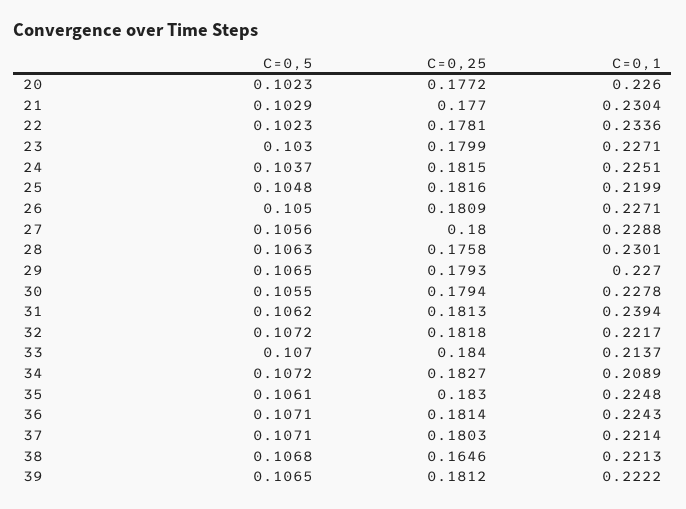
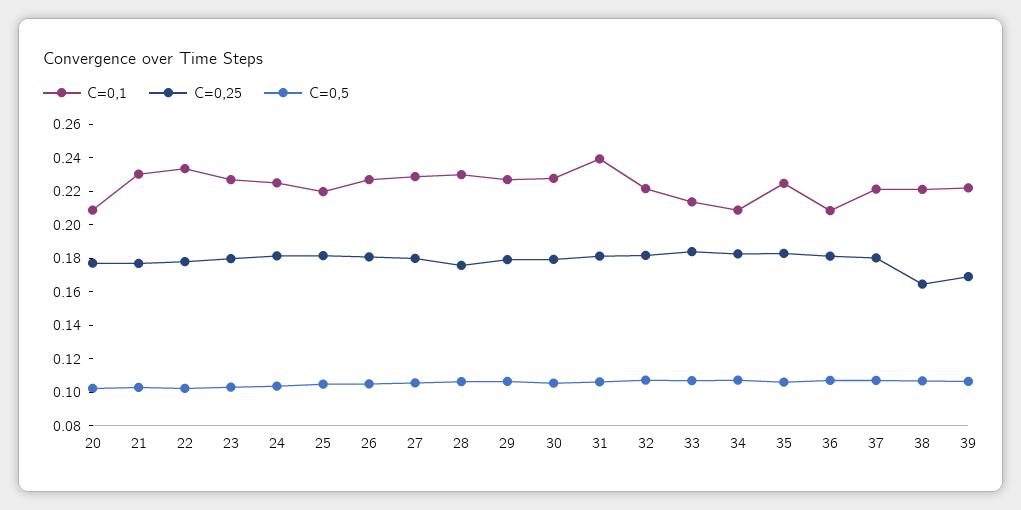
C=0,1, 20: 0.226 -> 0.21
C=0,1, 36: 0.2243 -> 0.21
C=0,25, 39: 0.1812 -> 0.17

